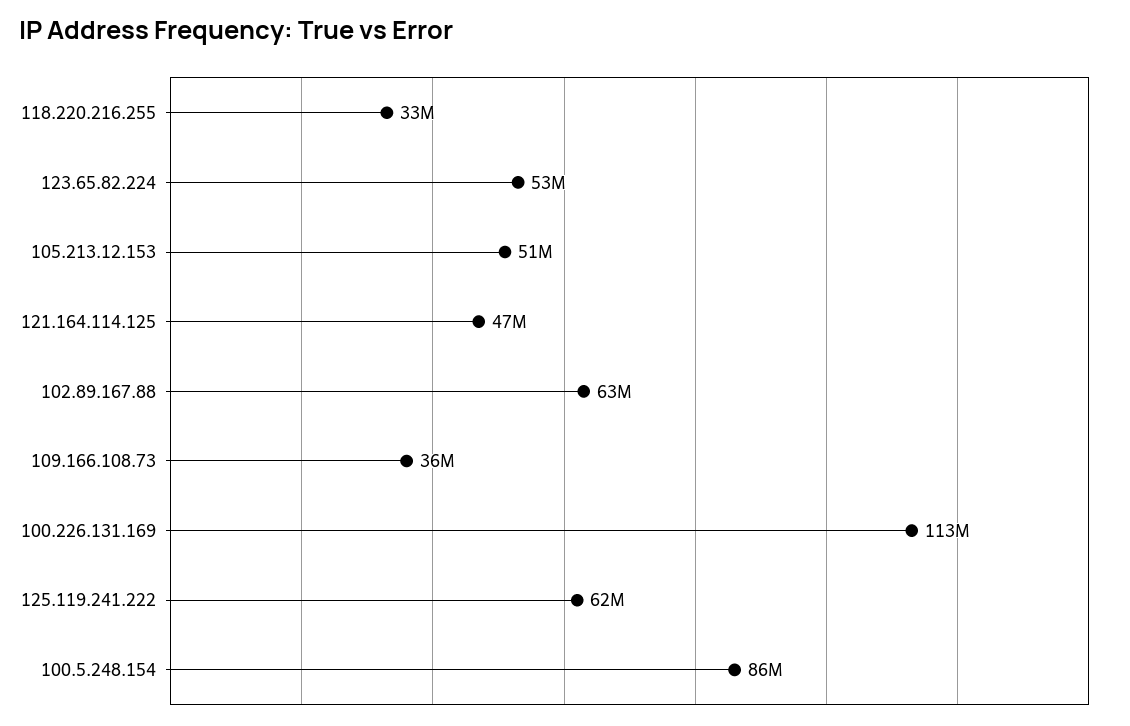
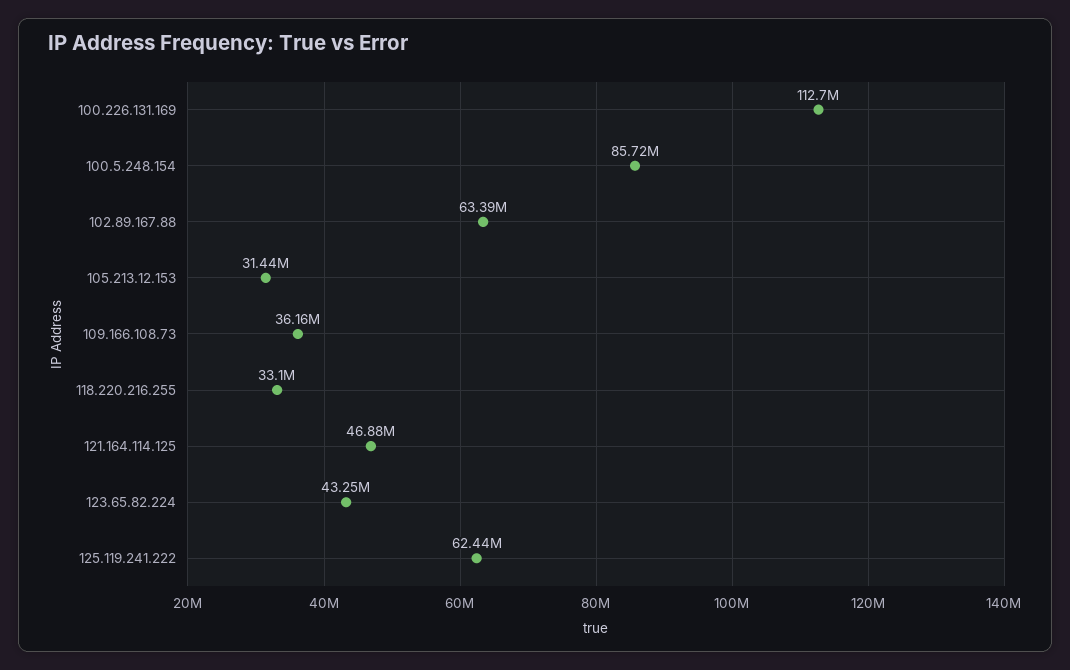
123.65.82.224: 53000000 -> 43250000
105.213.12.153: 51000000 -> 31440000

